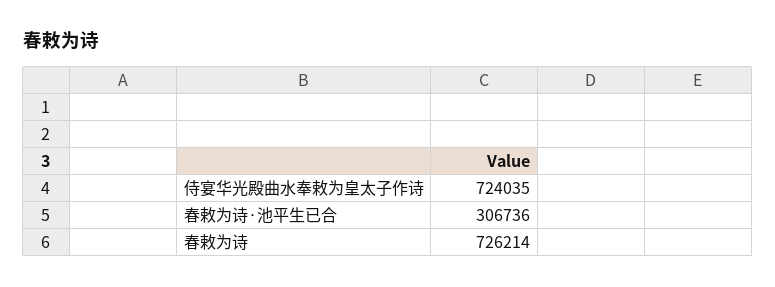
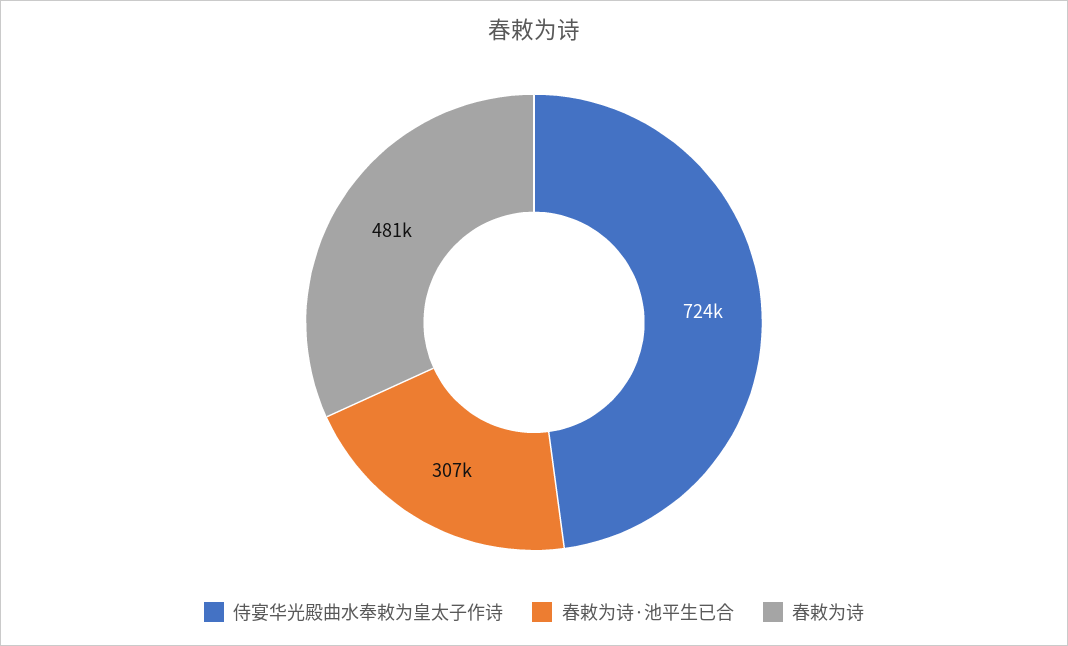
春敕为诗: 726214 -> 481000

